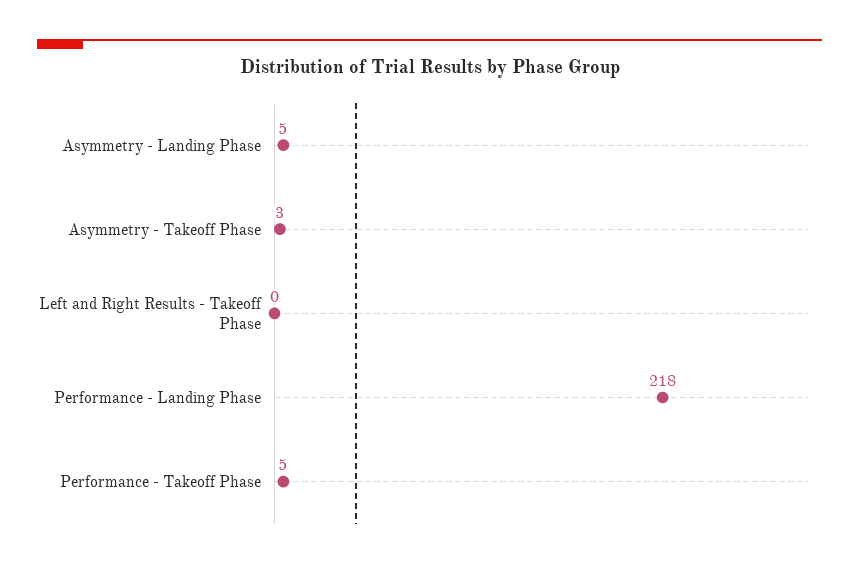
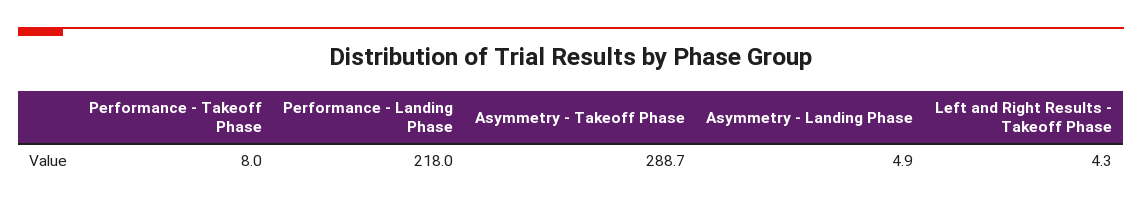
Asymmetry - Takeoff Phase: 3 -> 288.7
Left and Right Results - Takeoff Phase: 0 -> 4.3
Performance - Takeoff Phase: 5 -> 8

